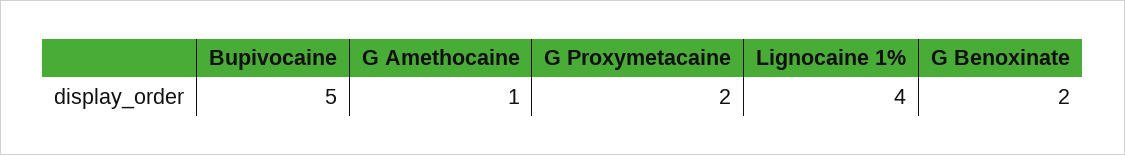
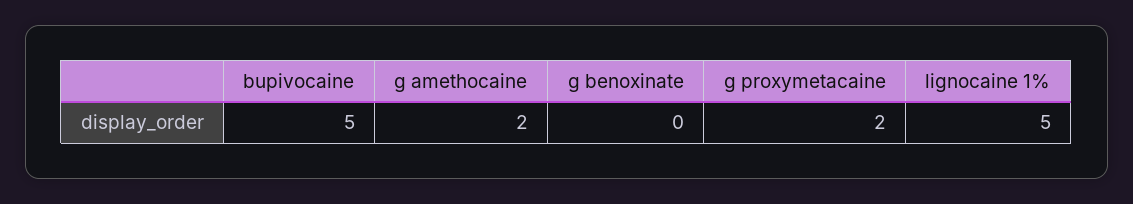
G Amethocaine: 1 -> 2
Lignocaine 1%: 4 -> 5
G Benoxinate: 2 -> 0

